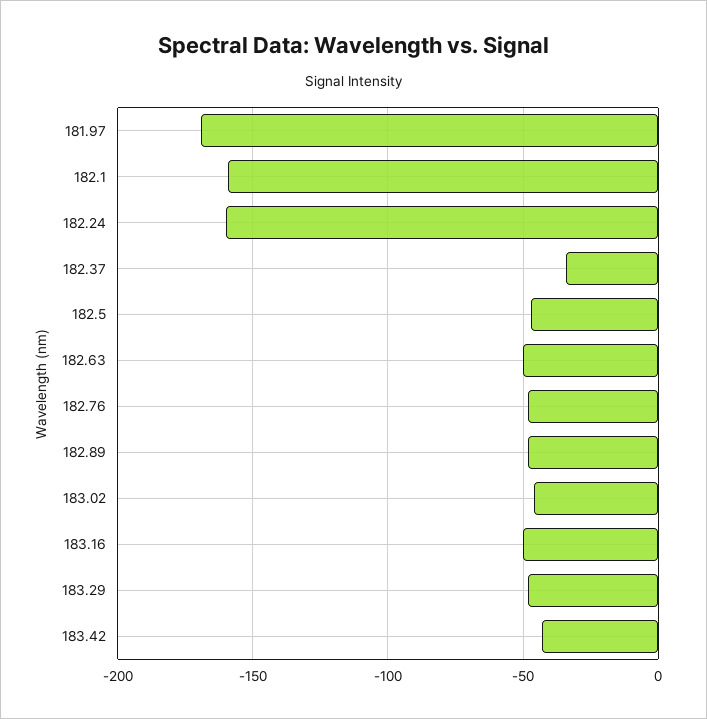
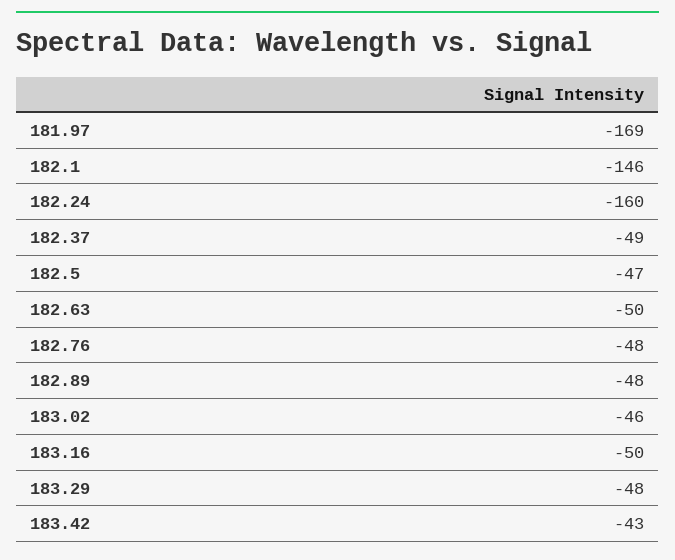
182.1: -160 -> -146
182.37: -35 -> -49

